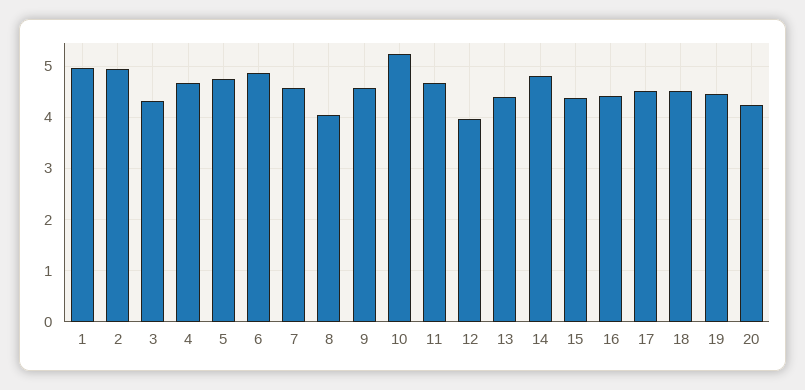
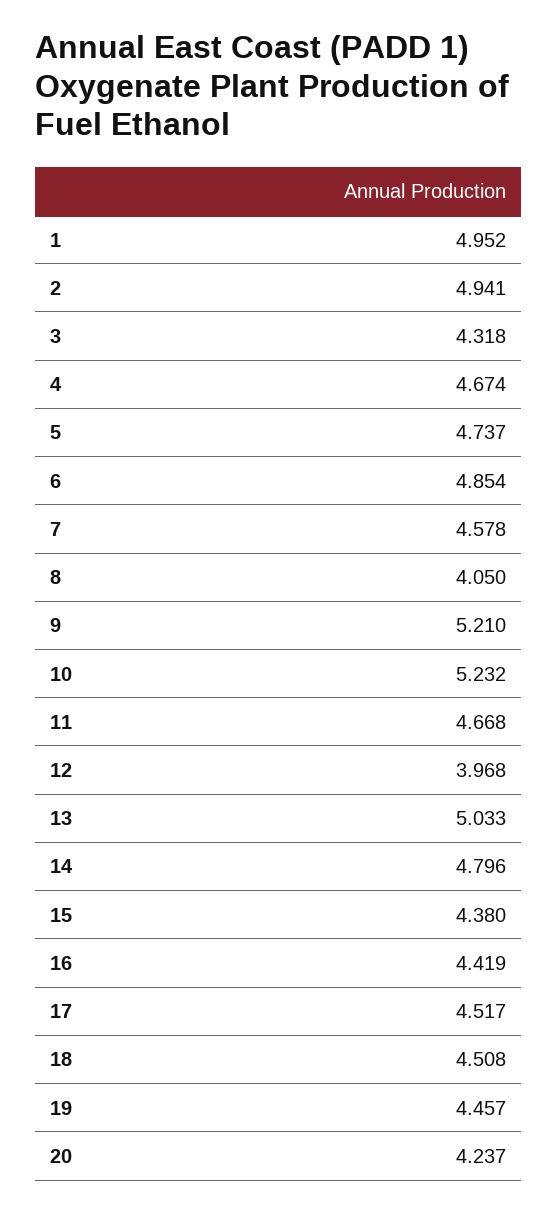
9: 4.6 -> 5.21
13: 4.4 -> 5.033

